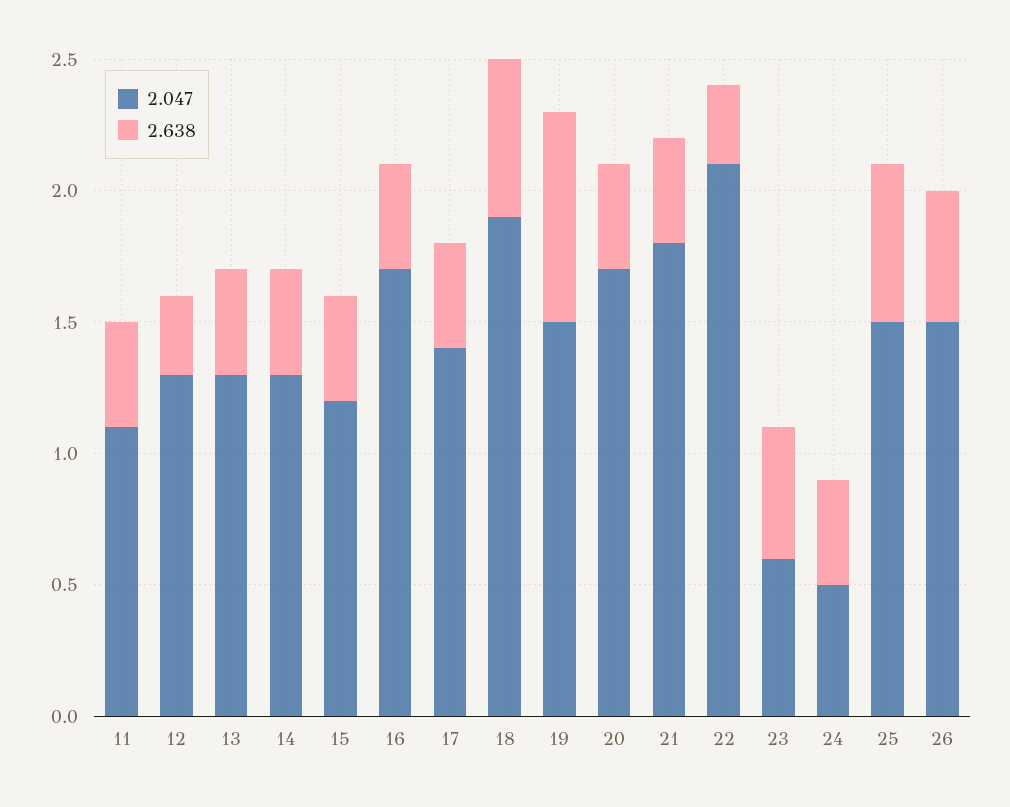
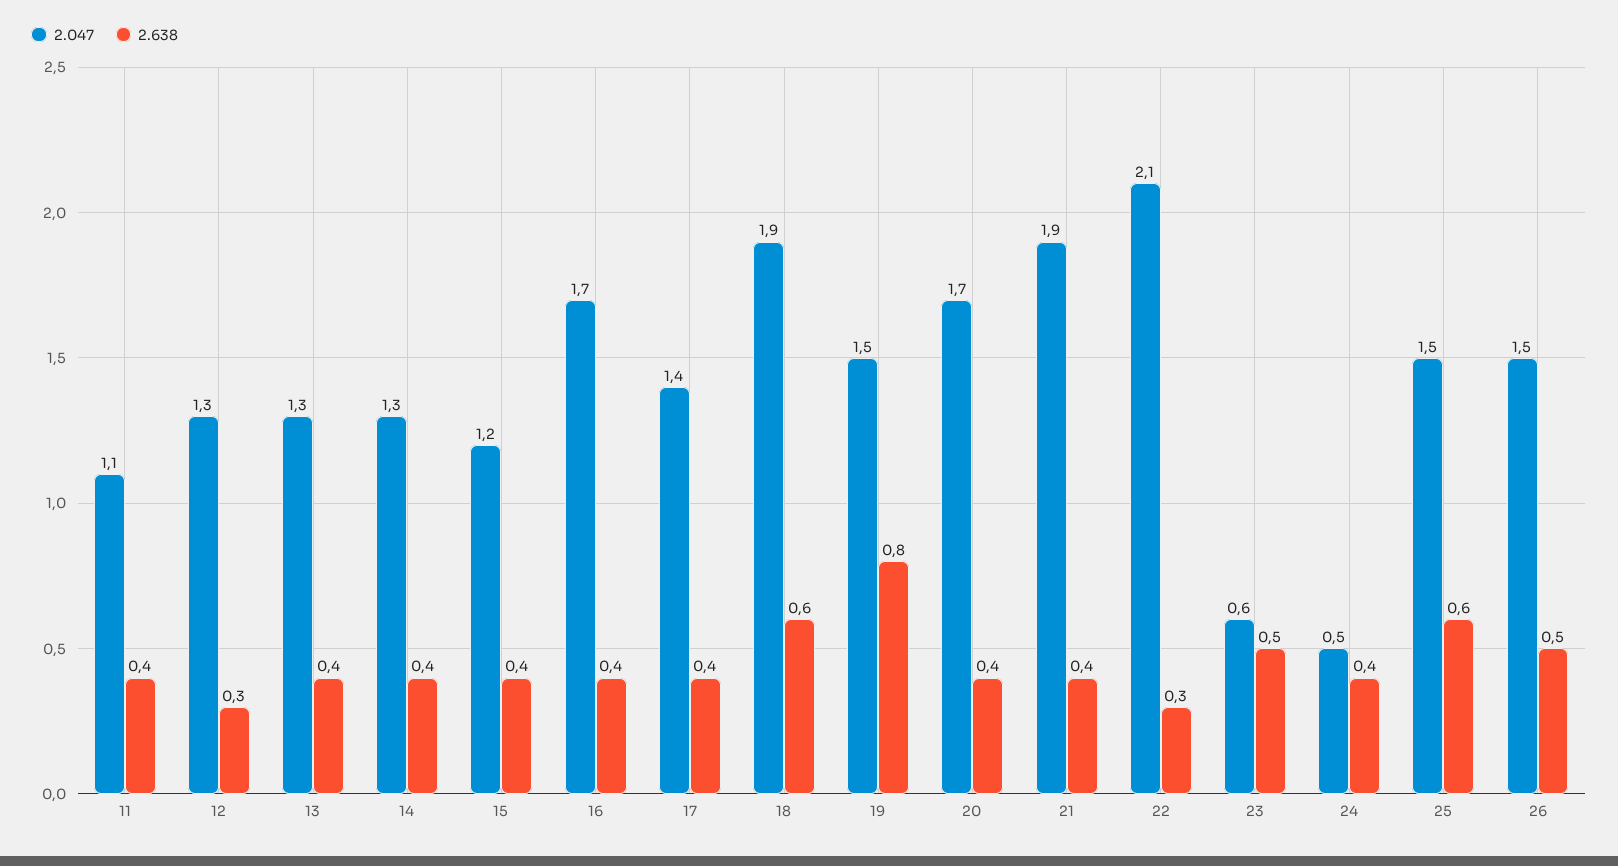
2.047, 21: 1.8 -> 1.9

